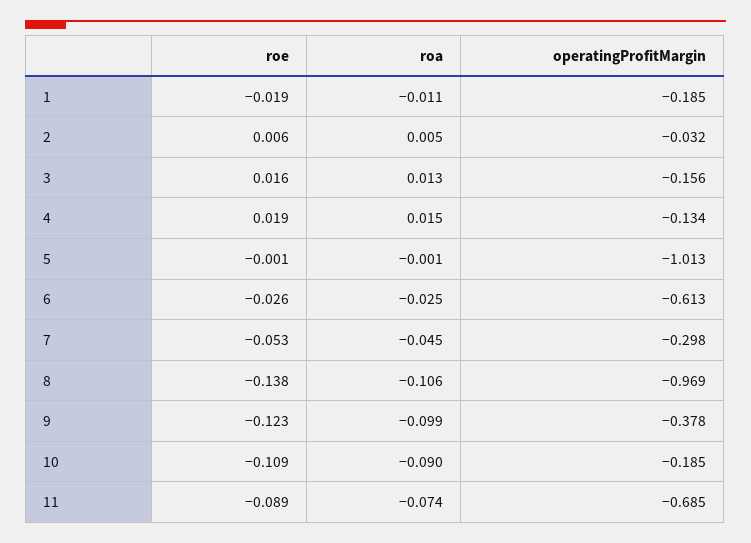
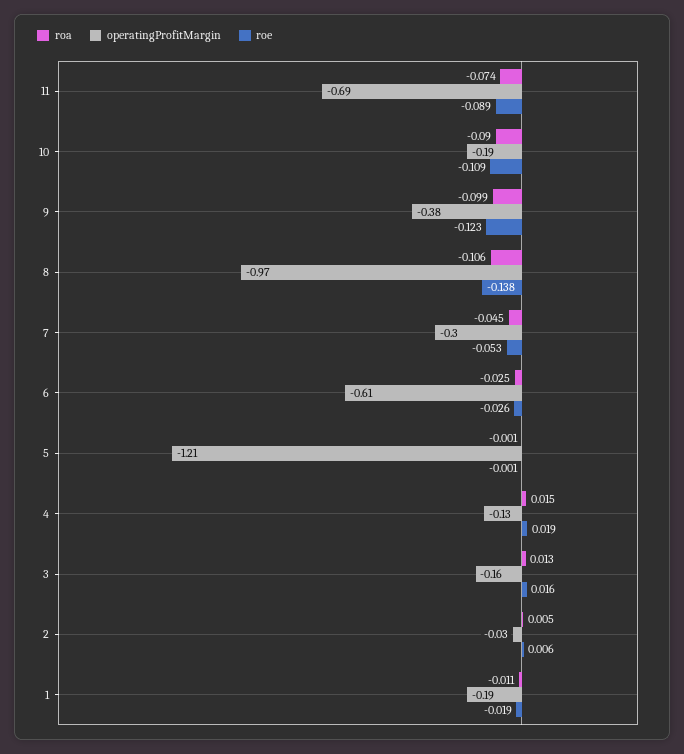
operatingProfitMargin, 5: -1.013 -> -1.21

